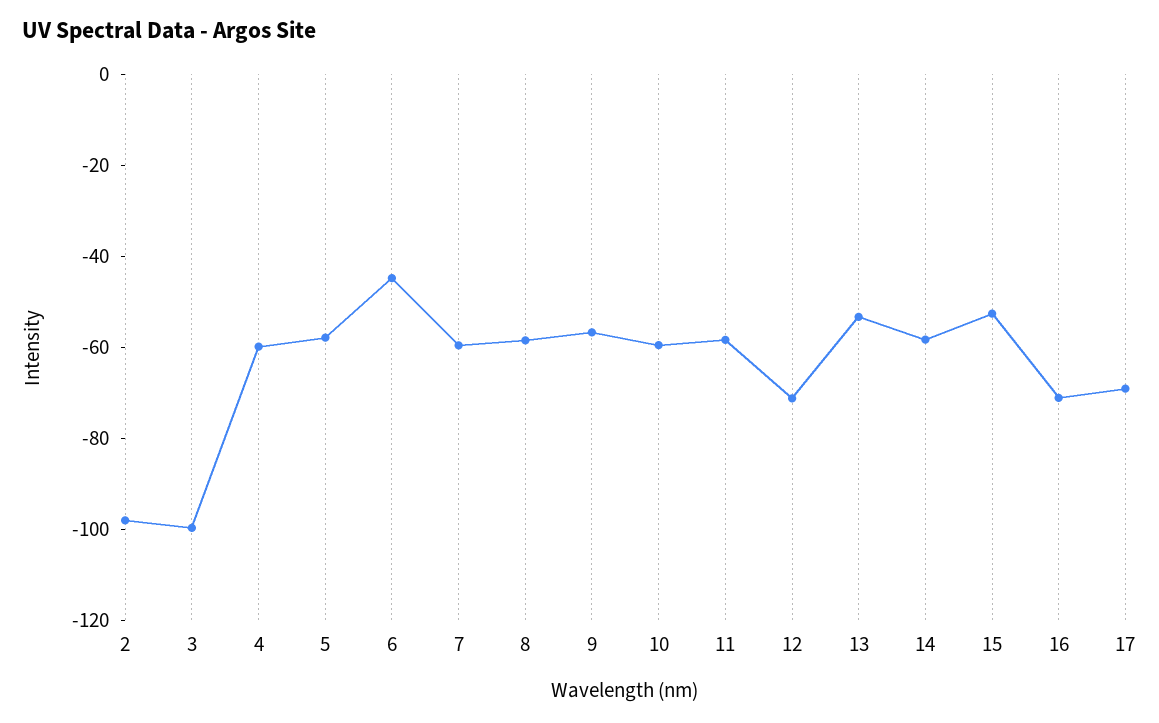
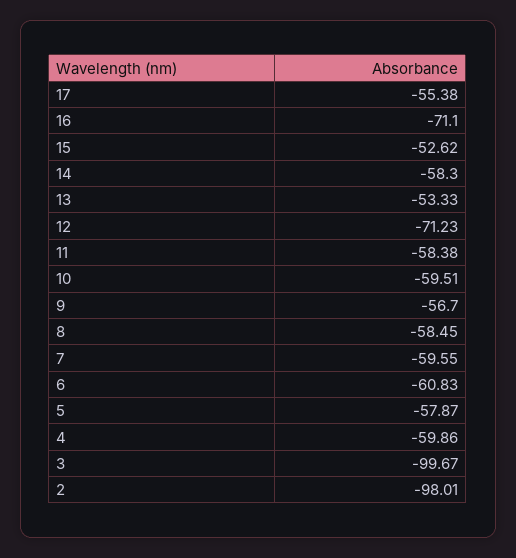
6: -45 -> -60.83
17: -70 -> -55.38

